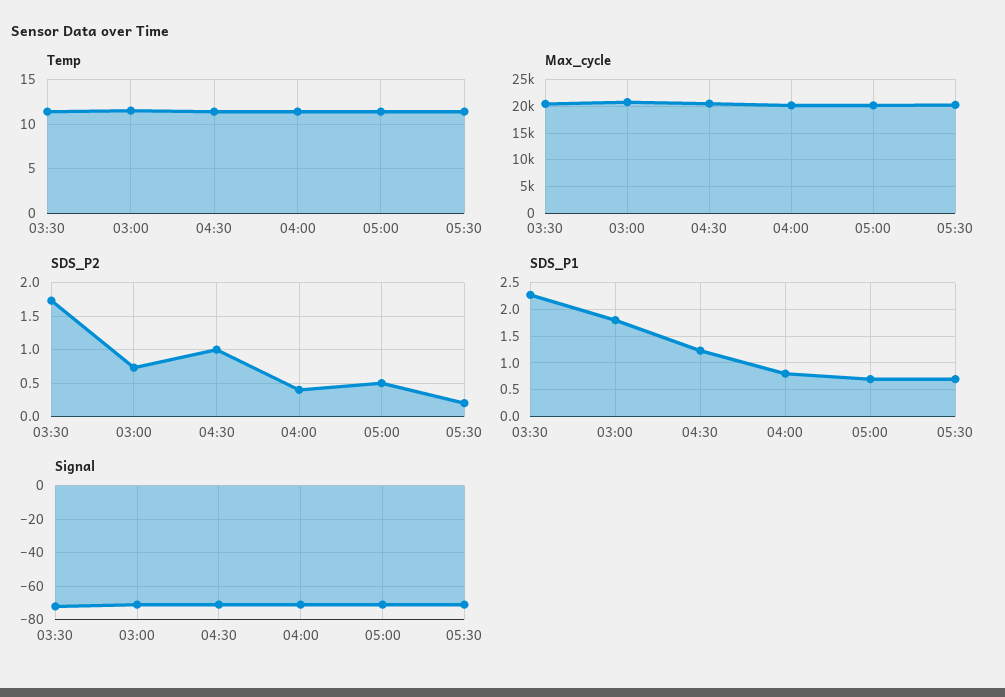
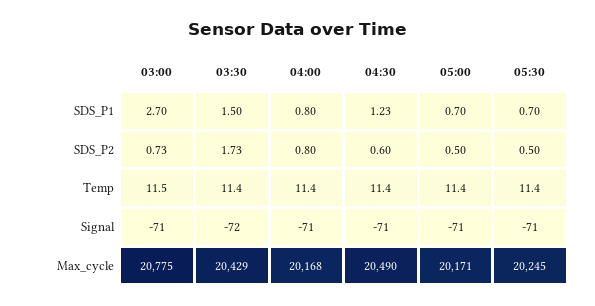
SDS_P2, 04:30: 1 -> 0.6
SDS_P2, 04:00: 0.4 -> 0.8
SDS_P2, 05:30: 0.2 -> 0.5
SDS_P1, 03:30: 2.25 -> 1.5
SDS_P1, 03:00: 1.75 -> 2.7

